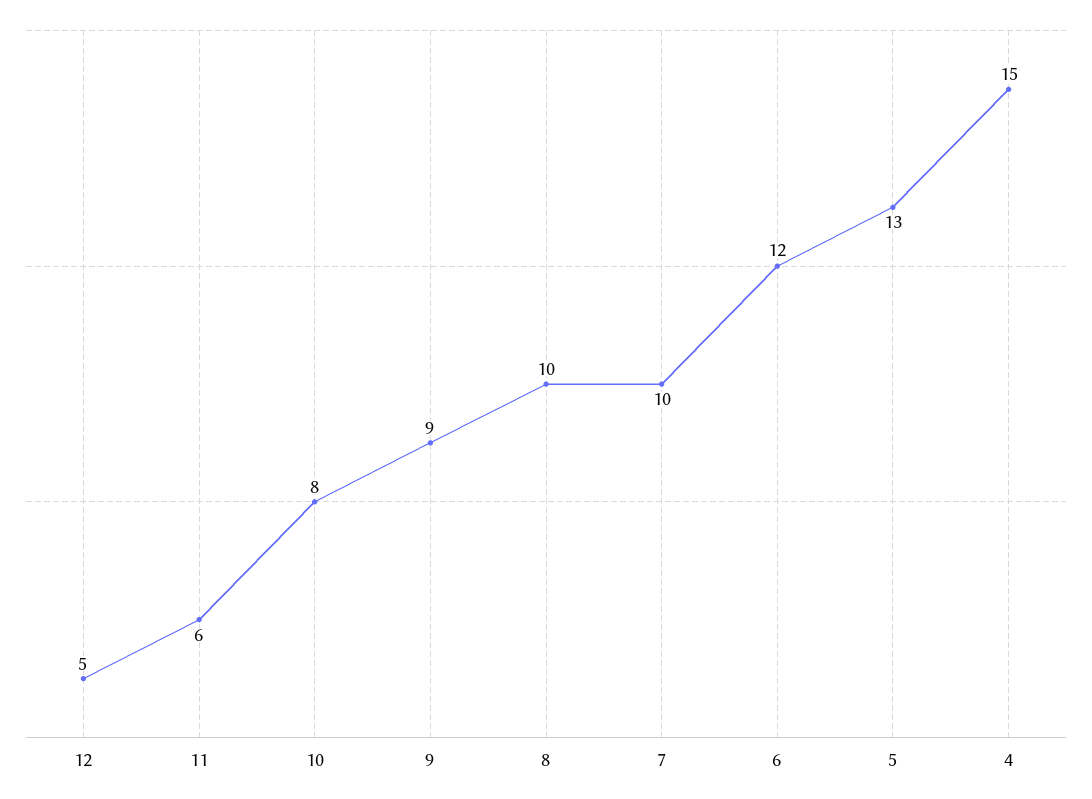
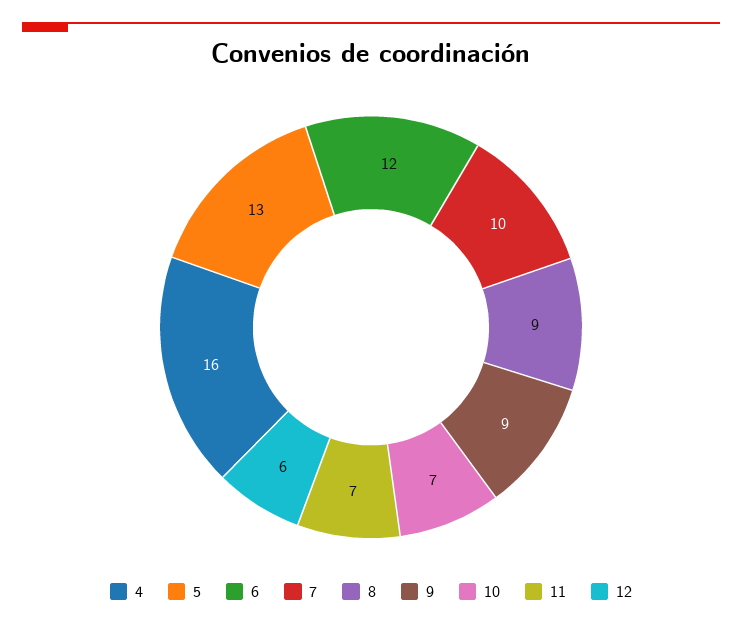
12: 5 -> 6
11: 6 -> 7
10: 8 -> 7
8: 10 -> 9
4: 15 -> 16

